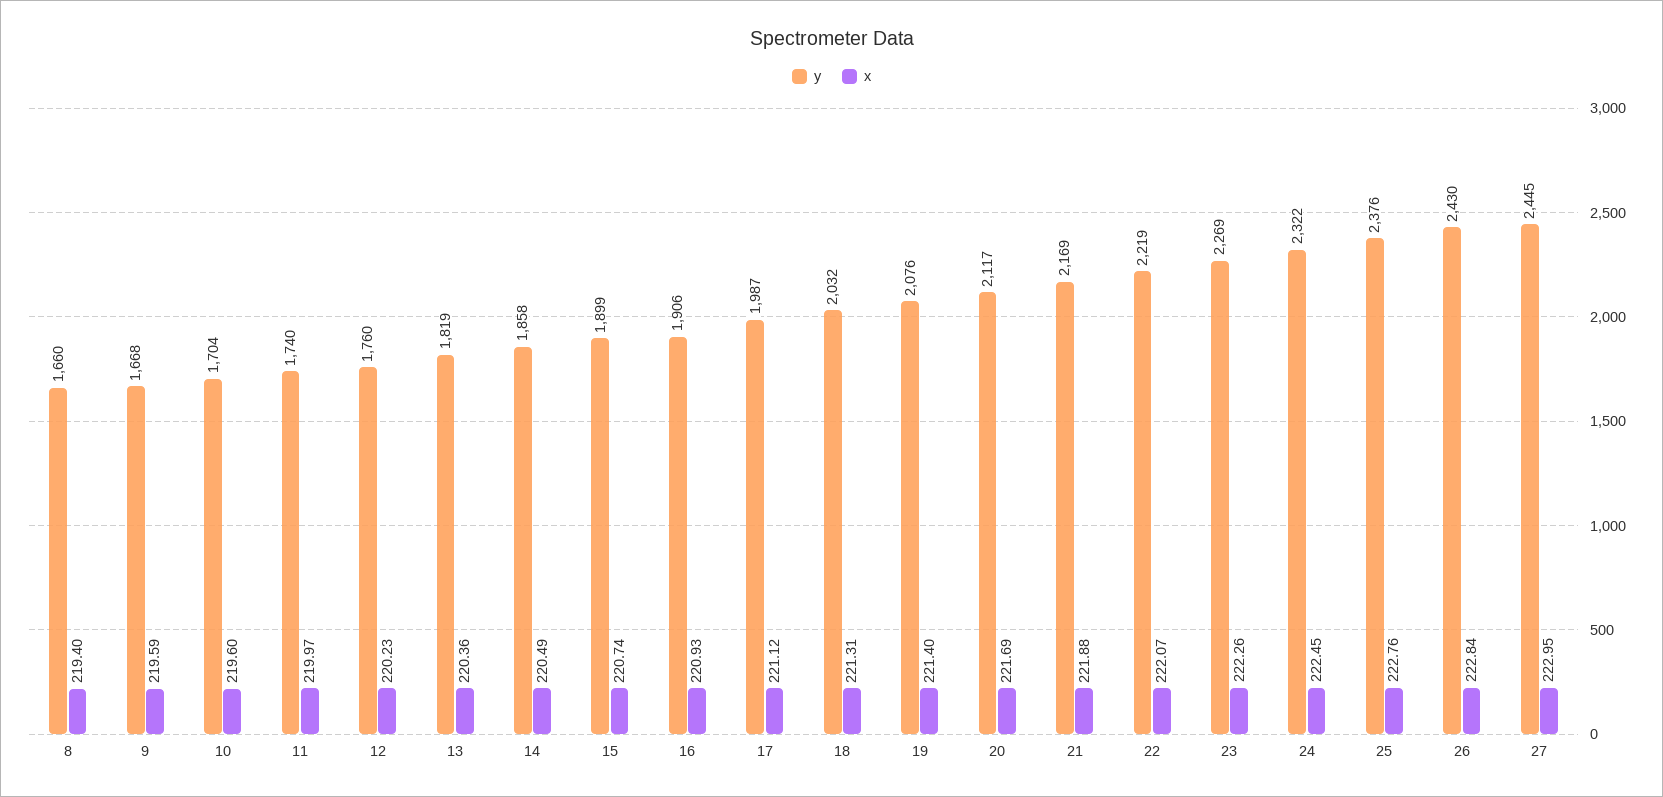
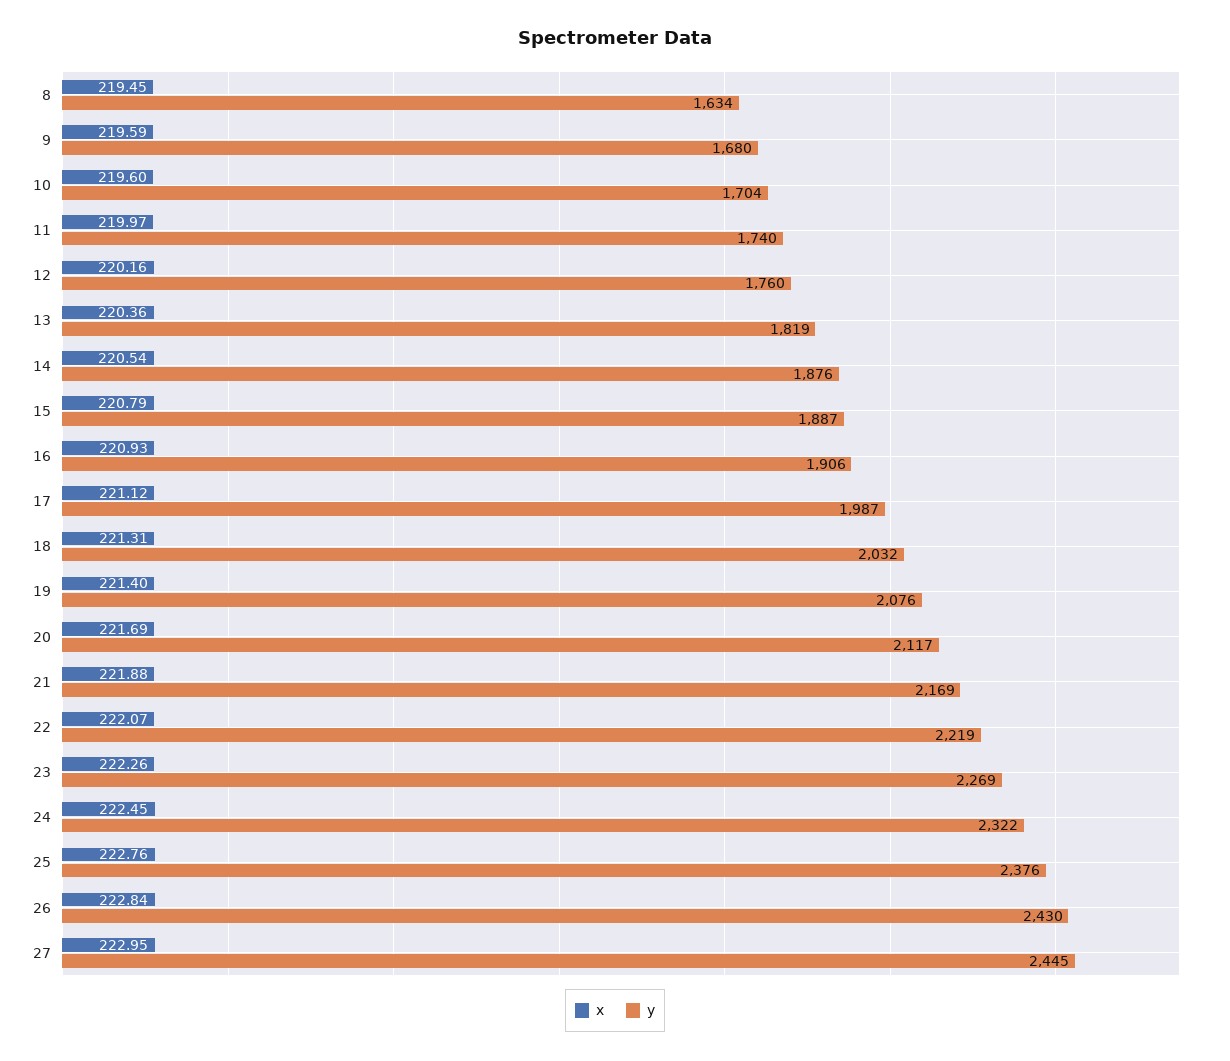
y, 8: 1660 -> 1634
x, 8: 219.4 -> 219.45
y, 9: 1668 -> 1680
x, 12: 220.23 -> 220.16
y, 14: 1858 -> 1876
x, 14: 220.49 -> 220.54
y, 15: 1899 -> 1887
x, 15: 220.74 -> 220.79

